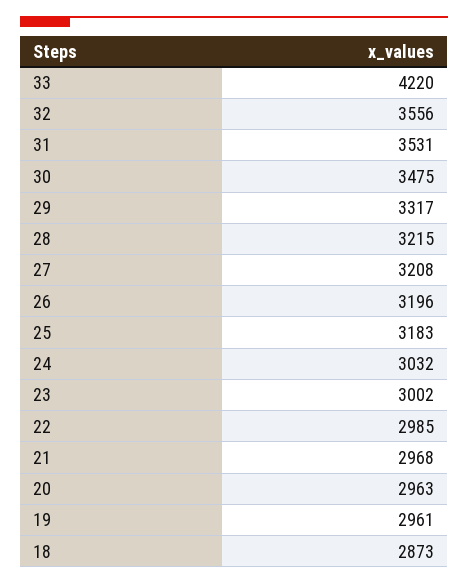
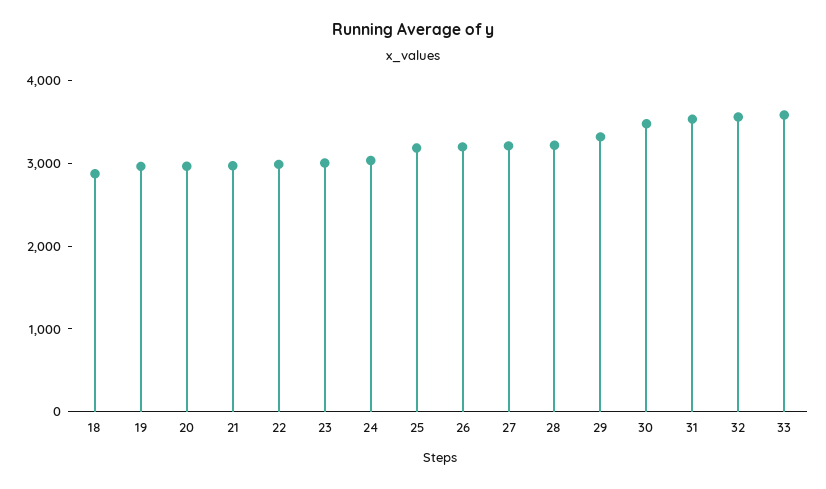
33: 4220 -> 3600

